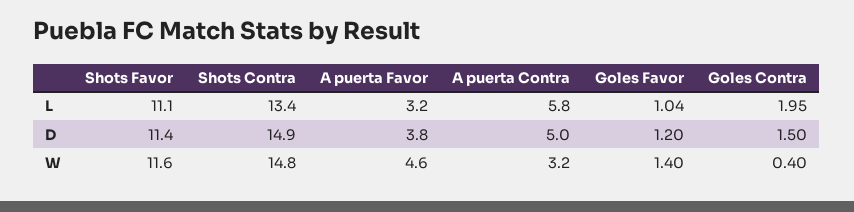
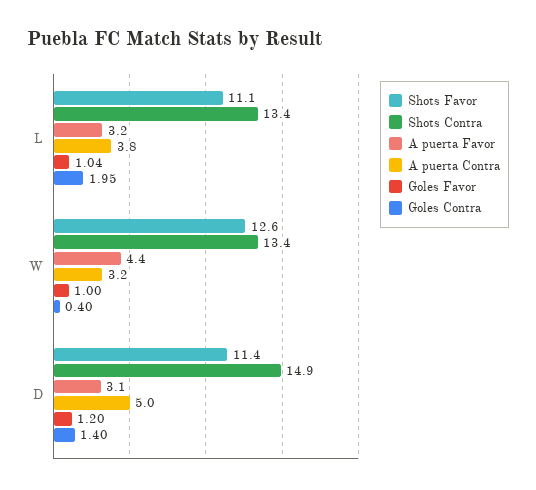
A puerta Contra, L: 5.8 -> 3.8
A puerta Favor, D: 3.8 -> 3.1
Goles Contra, D: 1.5 -> 1.4
Shots Favor, W: 11.6 -> 12.6
Shots Contra, W: 14.8 -> 13.4
A puerta Favor, W: 4.6 -> 4.4
Goles Favor, W: 1.4 -> 1

